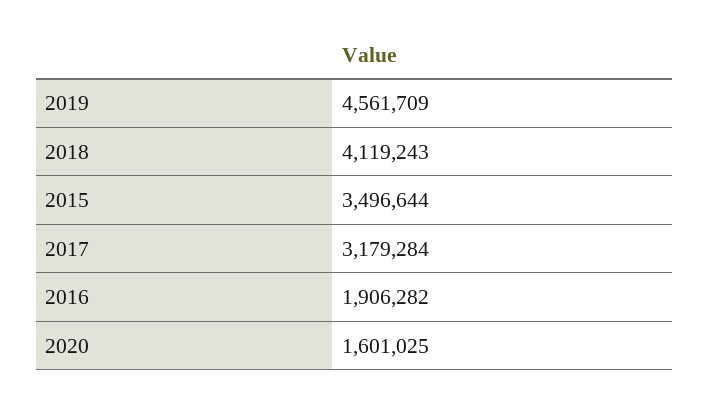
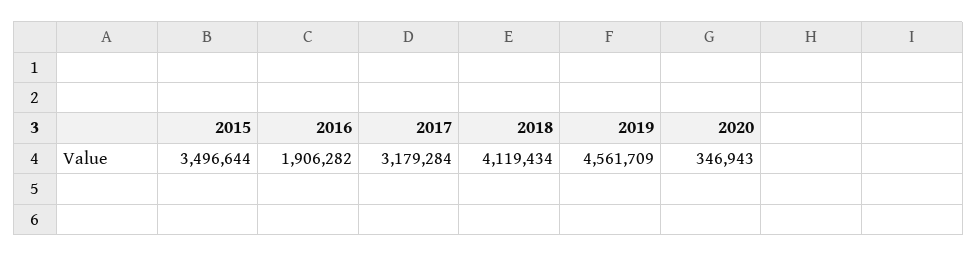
2018: 4119243 -> 4119434
2020: 1601025 -> 346943

